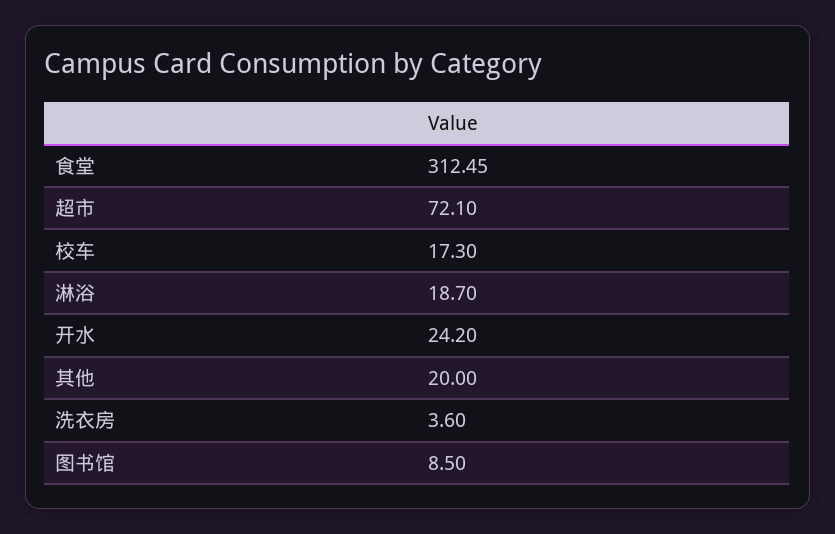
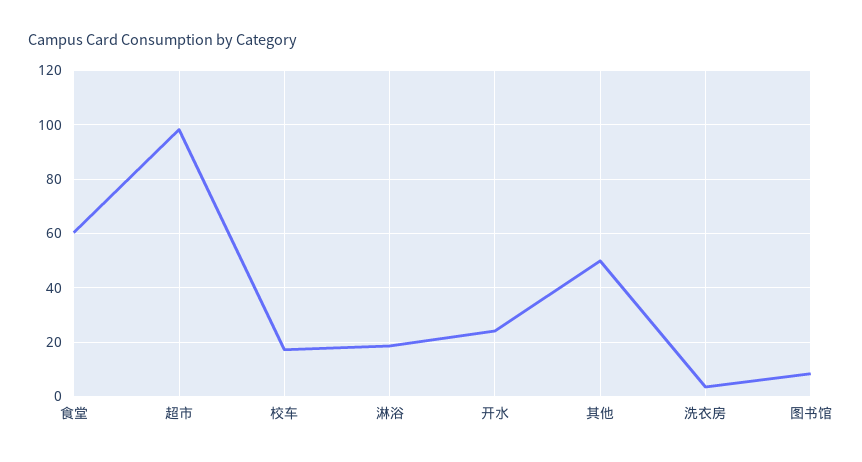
食堂: 312.45 -> 60
超市: 72.1 -> 97.5
其他: 20 -> 50

